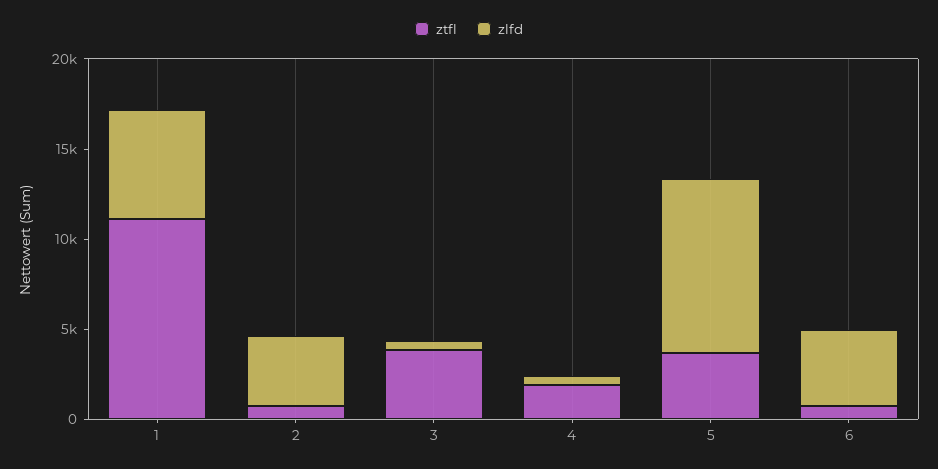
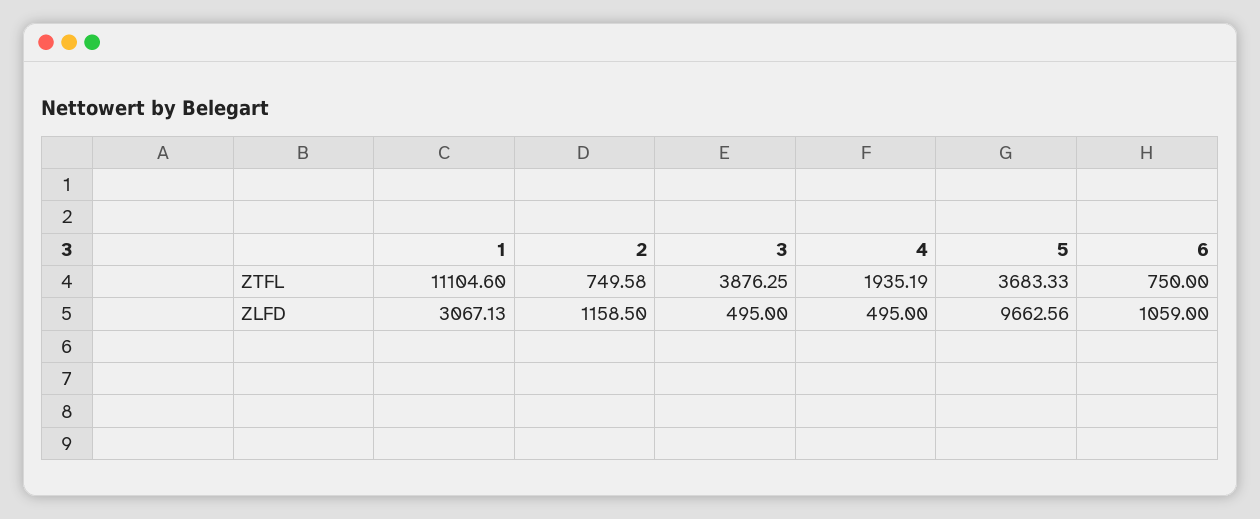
zlfd, 1: 6000 -> 3067.13
zlfd, 2: 4000 -> 1158.5
zlfd, 6: 4000 -> 1059

